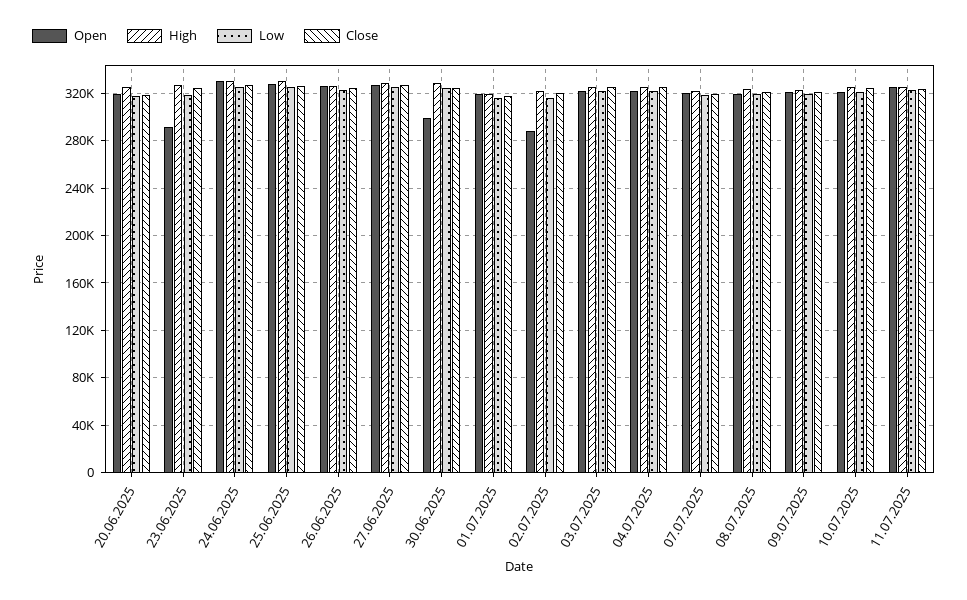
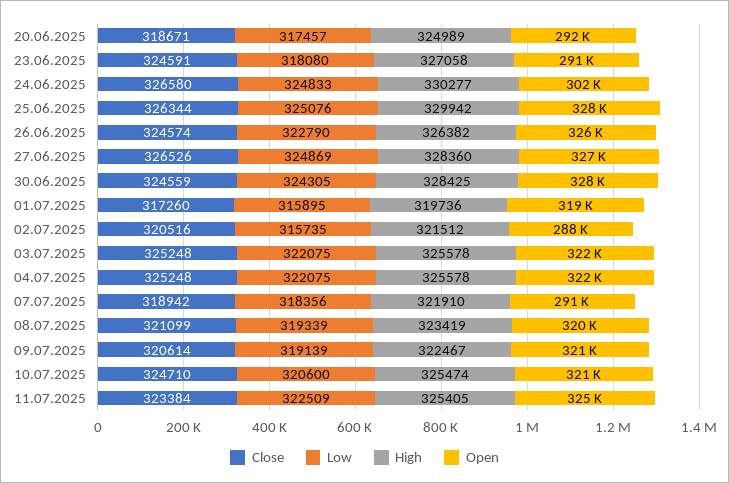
Open, 20.06.2025: 320000 -> 292000
Open, 24.06.2025: 330000 -> 302000
Open, 30.06.2025: 300000 -> 328000
Open, 07.07.2025: 320000 -> 291000

